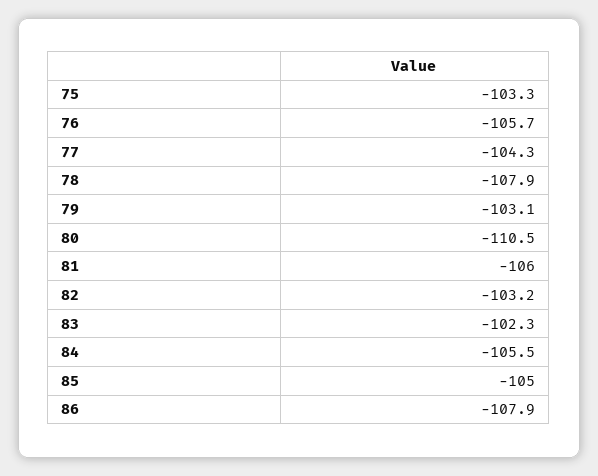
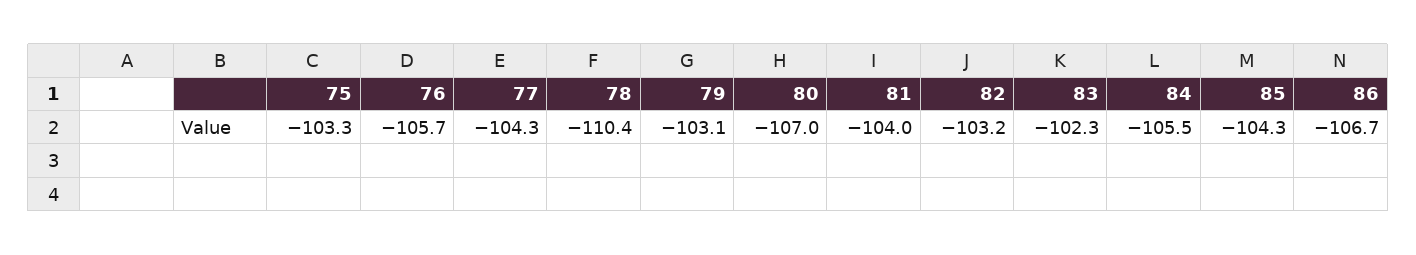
78: -107.9 -> -110.4
80: -110.5 -> -107
81: -106 -> -104
85: -105 -> -104.3
86: -107.9 -> -106.7

